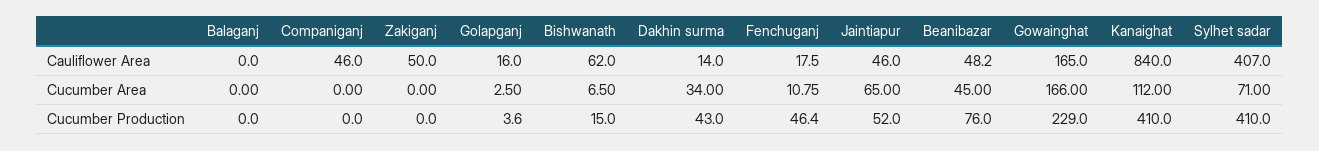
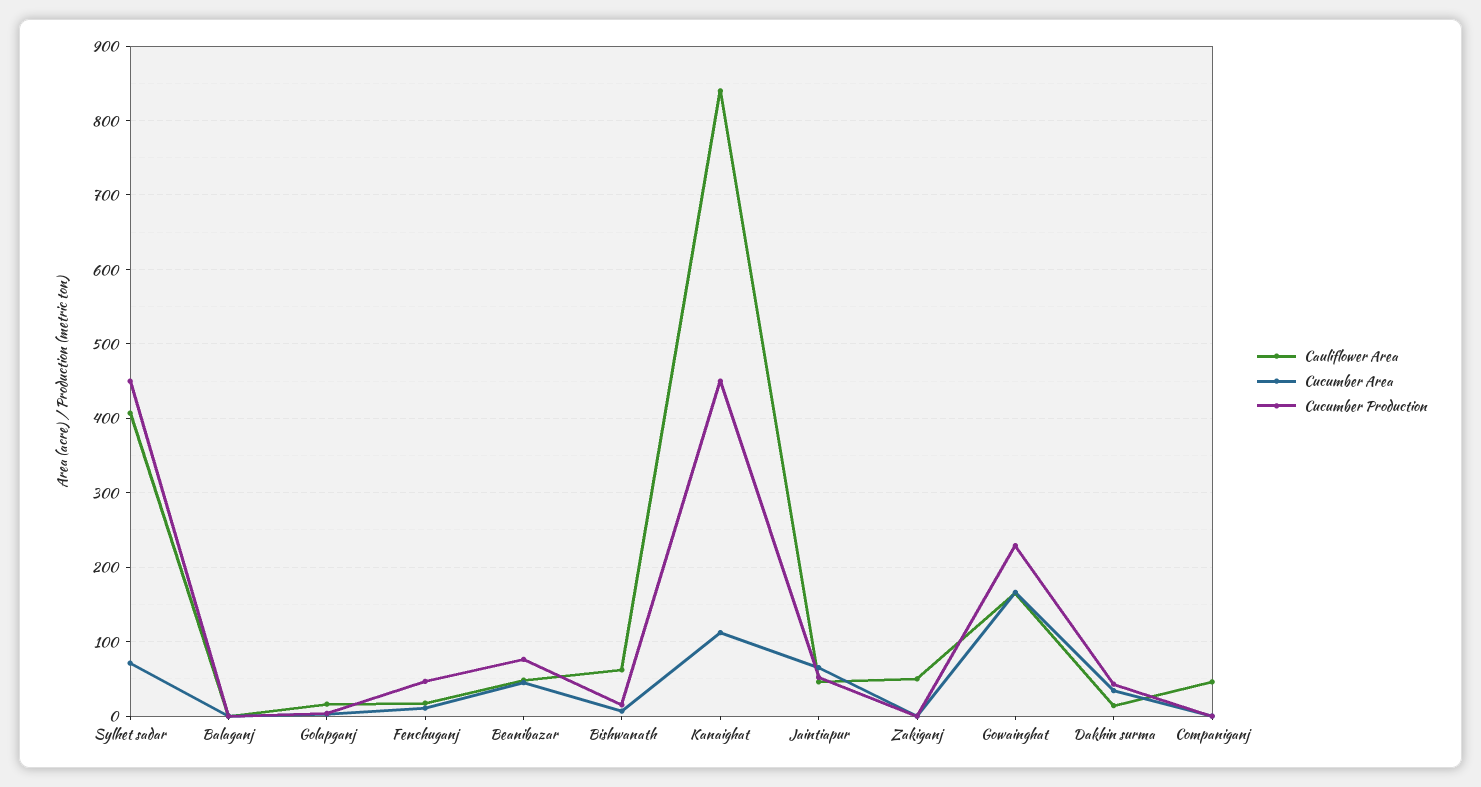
Cucumber Production, Kanaighat: 410 -> 450
Cucumber Production, Sylhet sadar: 410 -> 450

